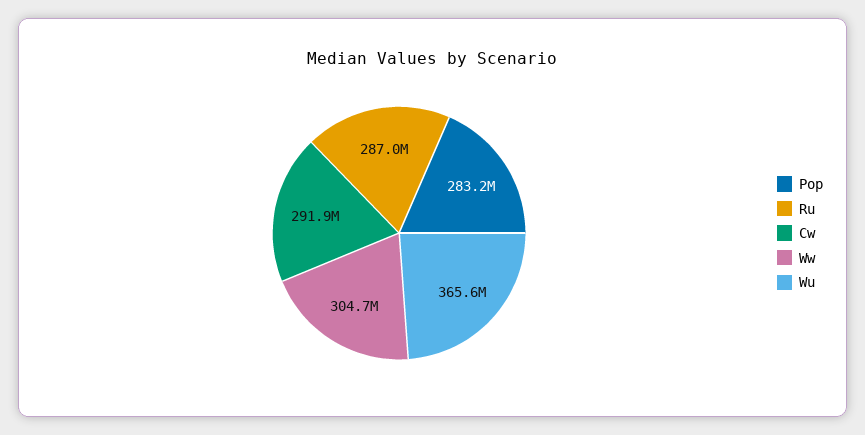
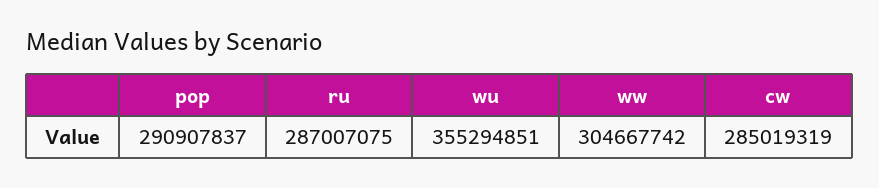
Pop: 283200000 -> 290907837
Cw: 291900000 -> 285019319
Wu: 365600000 -> 355294851

